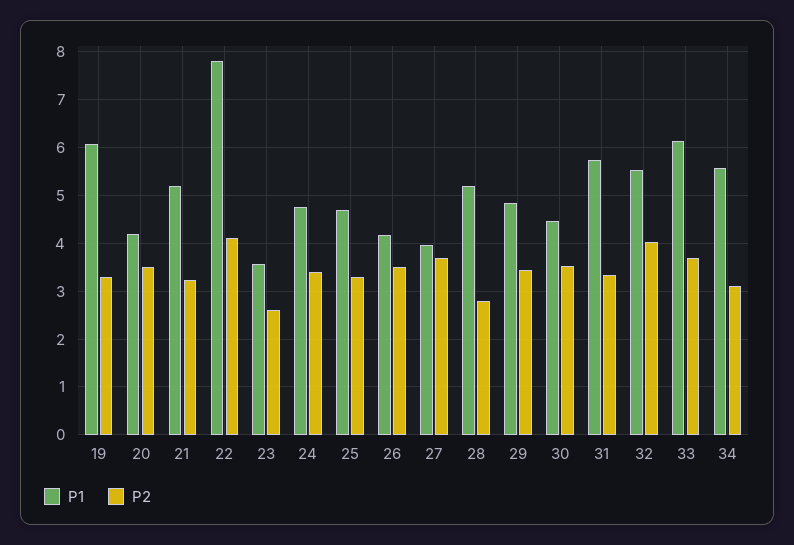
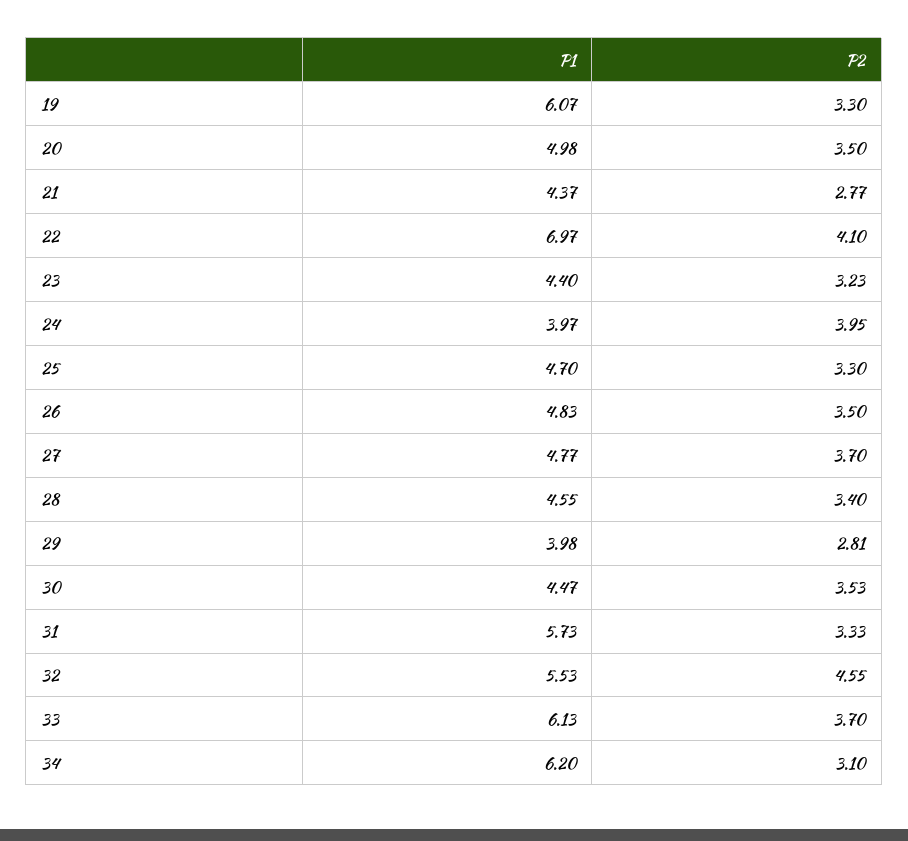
P1, 20: 4.2 -> 4.98
P1, 21: 5.2 -> 4.37
P2, 21: 3.2 -> 2.77
P1, 22: 7.8 -> 6.97
P1, 23: 3.6 -> 4.4
P2, 23: 2.6 -> 3.23
P1, 24: 4.8 -> 3.97
P2, 24: 3.4 -> 3.95
P1, 26: 4.2 -> 4.83
P1, 27: 4 -> 4.77
P1, 28: 5.2 -> 4.55
P2, 28: 2.8 -> 3.4
P1, 29: 4.8 -> 3.98
P2, 29: 3.4 -> 2.81
P2, 32: 4 -> 4.55
P1, 34: 5.6 -> 6.2

